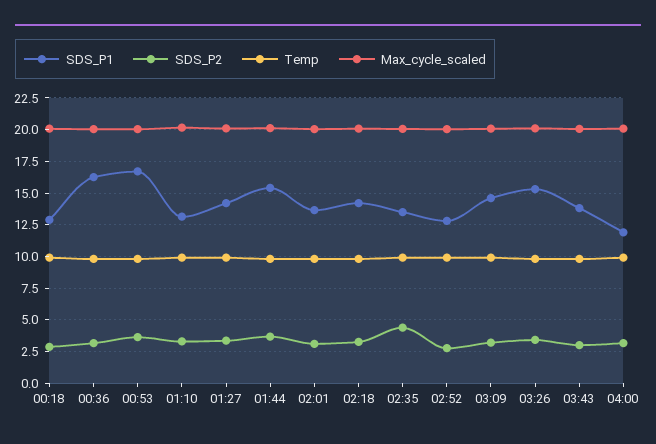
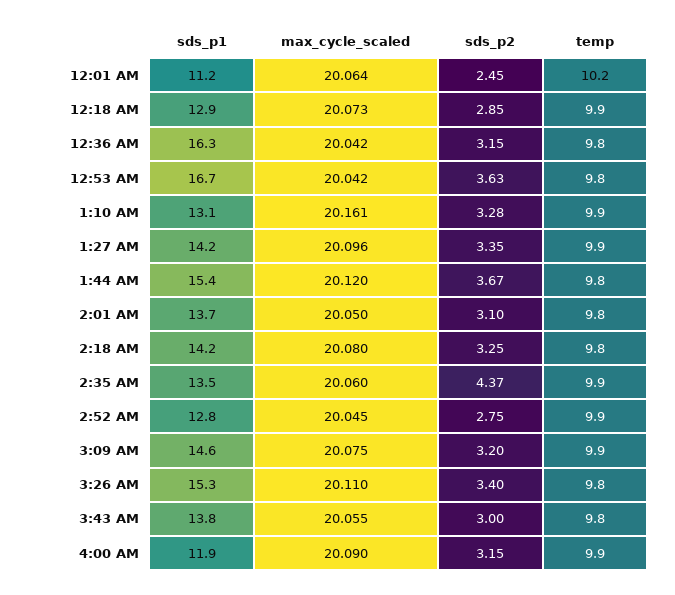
SDS_P1, 12:01 AM: none -> 11.2
Max_cycle_scaled, 12:01 AM: none -> 20.064
SDS_P2, 12:01 AM: none -> 2.45
Temp, 12:01 AM: none -> 10.2

